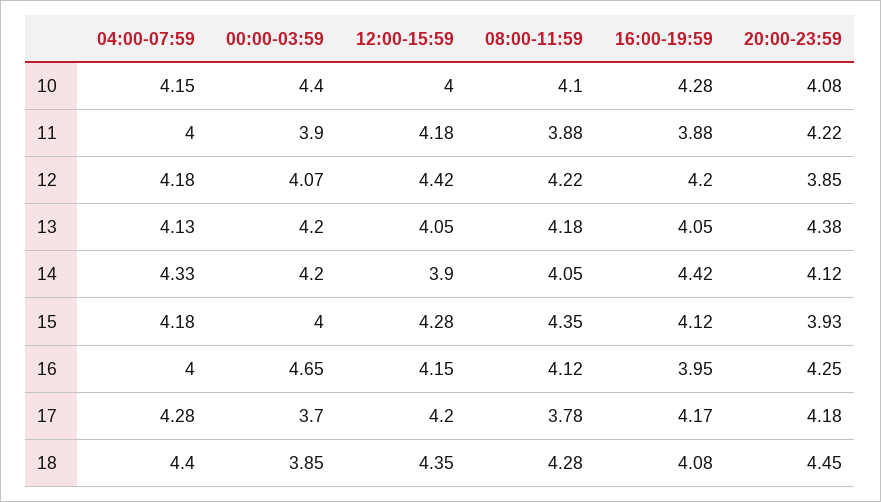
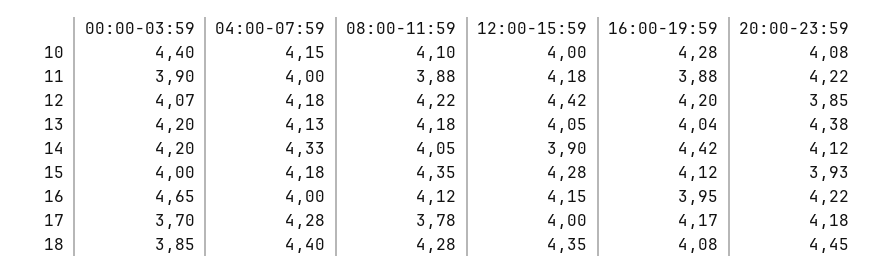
16:00-19:59, 13: 4.05 -> 4.04
20:00-23:59, 16: 4.25 -> 4.22
12:00-15:59, 17: 4.2 -> 4

